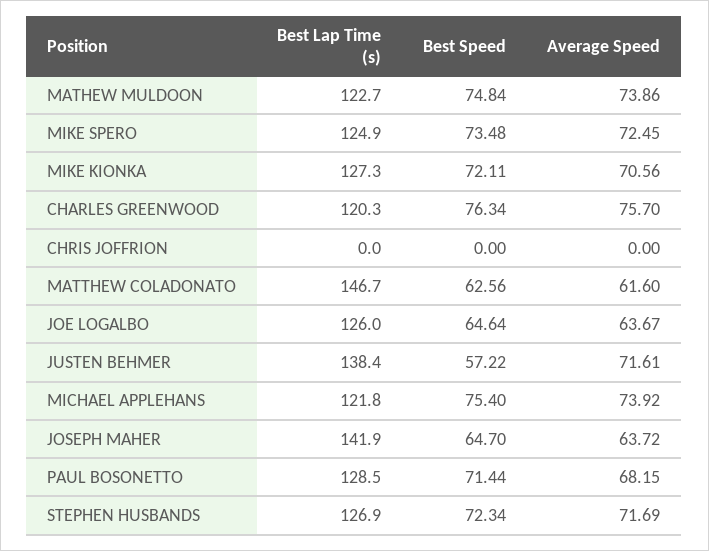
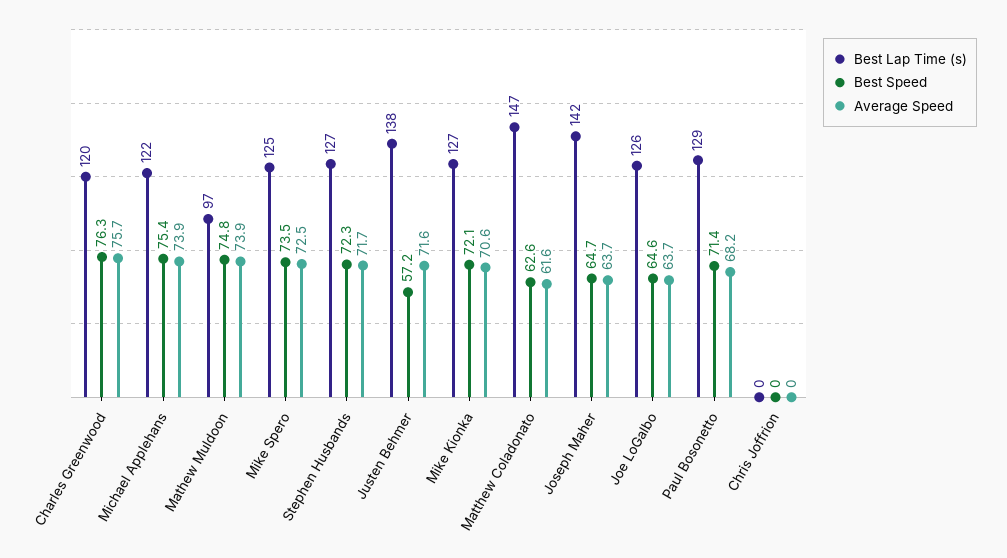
Best Lap Time (s), MATHEW MULDOON: 122.7 -> 97

